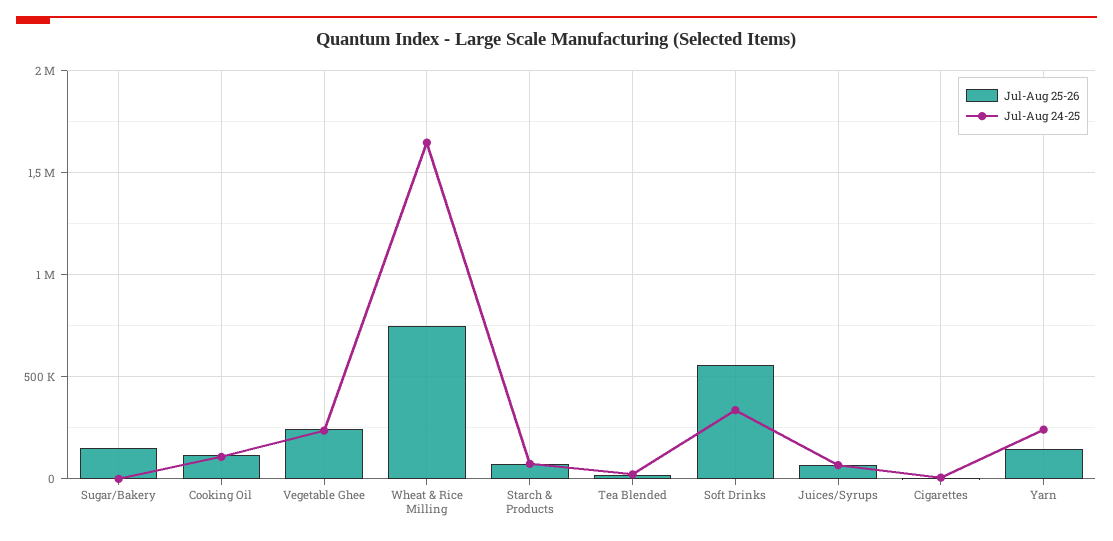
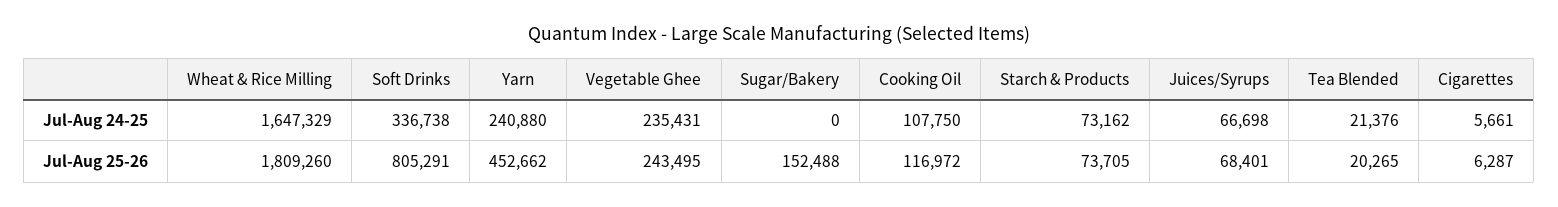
Jul-Aug 25-26, Wheat & Rice Milling: 750000 -> 1809260
Jul-Aug 25-26, Soft Drinks: 550000 -> 805291
Jul-Aug 25-26, Yarn: 150000 -> 452662

